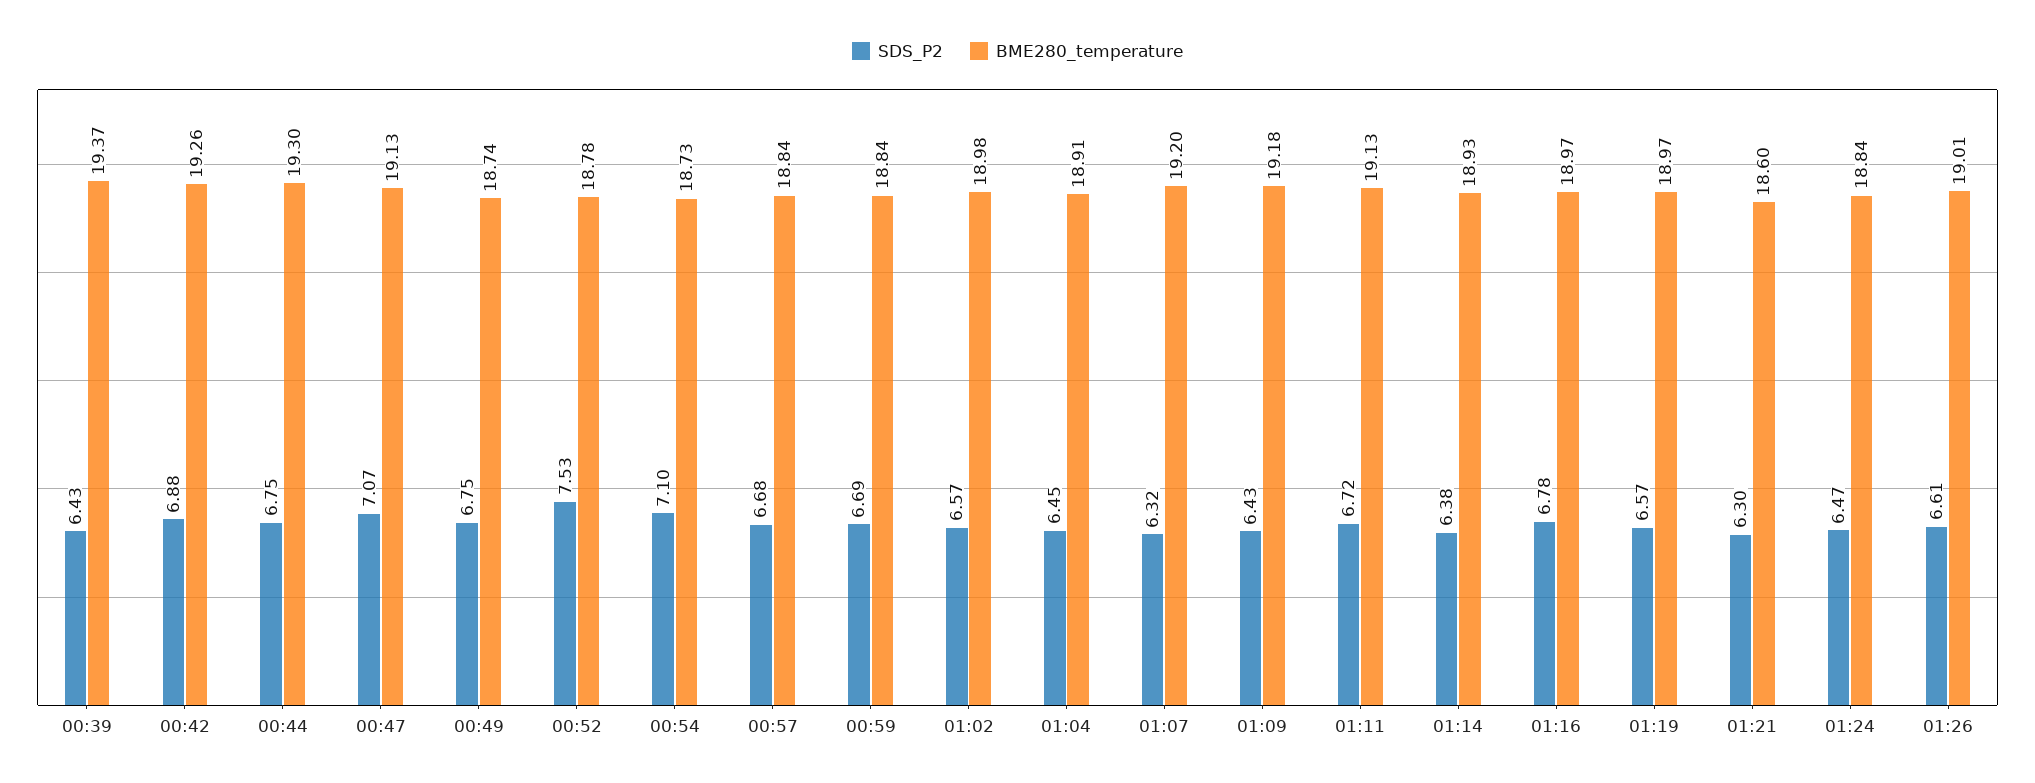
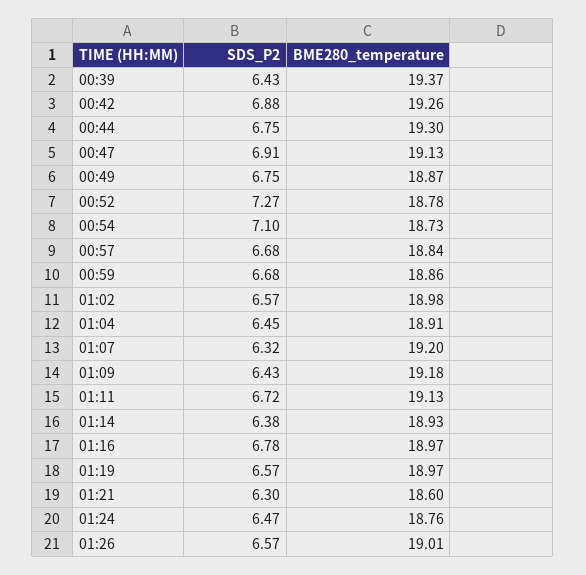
SDS_P2, 00:47: 7.07 -> 6.91
BME280_temperature, 00:49: 18.74 -> 18.87
SDS_P2, 00:52: 7.53 -> 7.27
SDS_P2, 00:59: 6.69 -> 6.68
BME280_temperature, 00:59: 18.84 -> 18.86
BME280_temperature, 01:24: 18.84 -> 18.76
SDS_P2, 01:26: 6.61 -> 6.57

